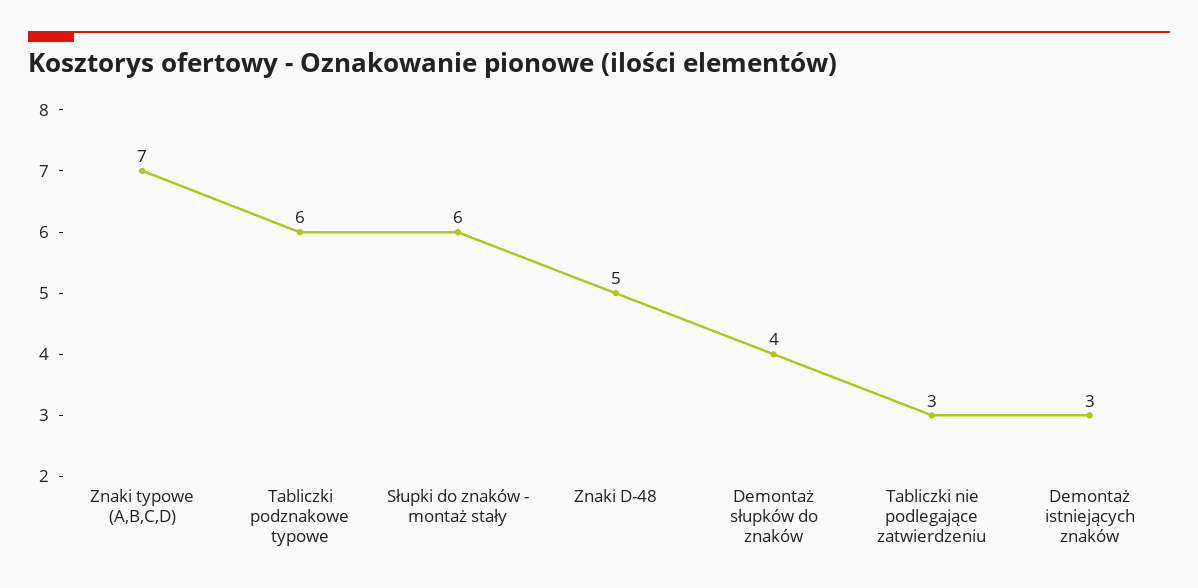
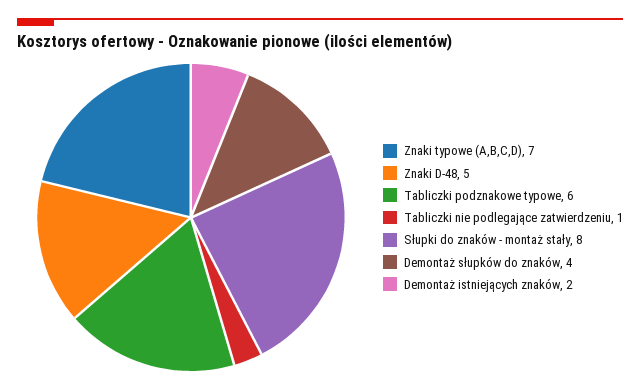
Słupki do znaków - montaż stały: 6 -> 8
Tabliczki nie podlegające zatwierdzeniu: 3 -> 1
Demontaż istniejących znaków: 3 -> 2

